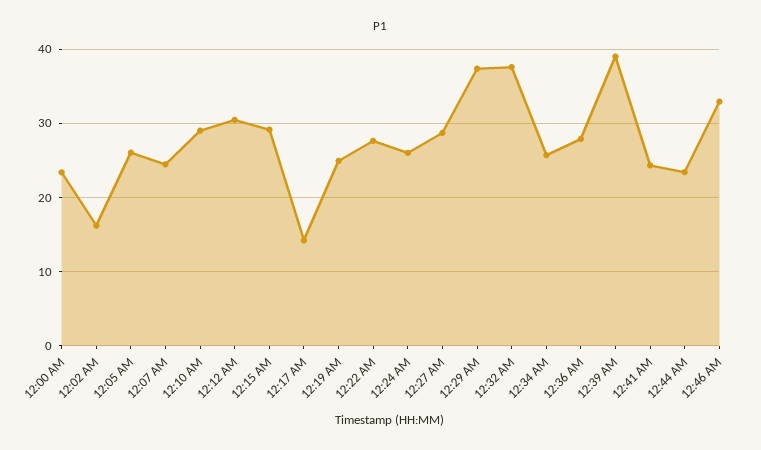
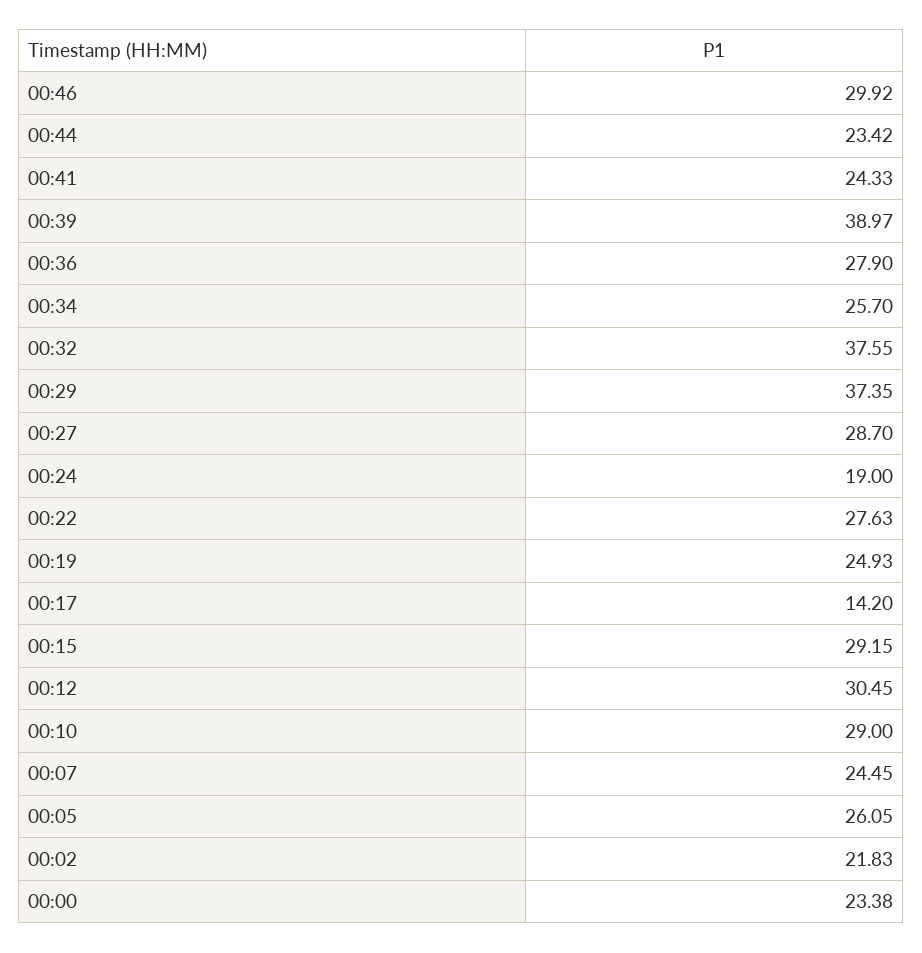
12:02 AM: 16 -> 21.83
12:24 AM: 26 -> 19
12:46 AM: 33 -> 29.92

